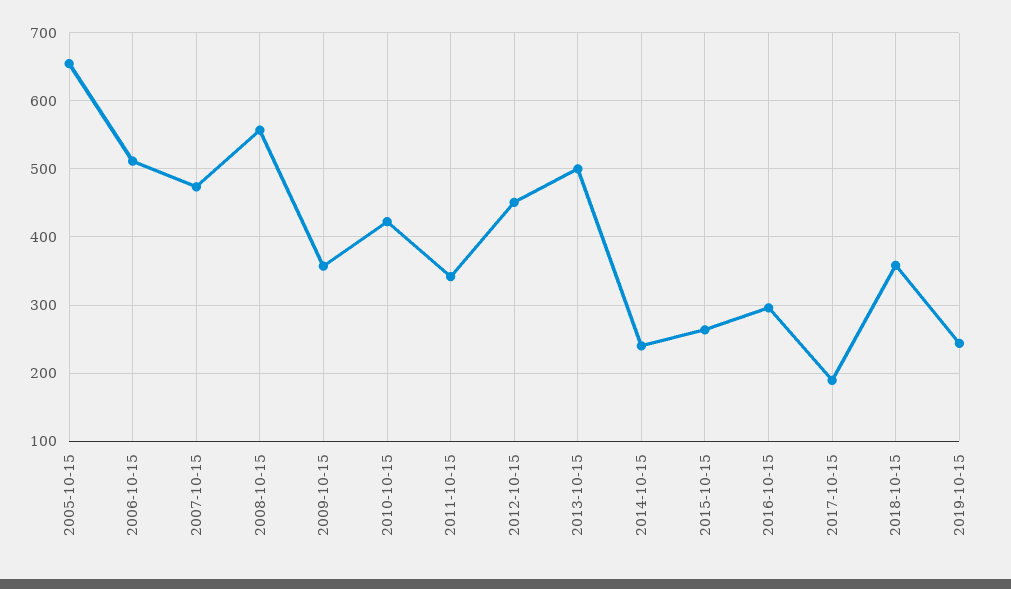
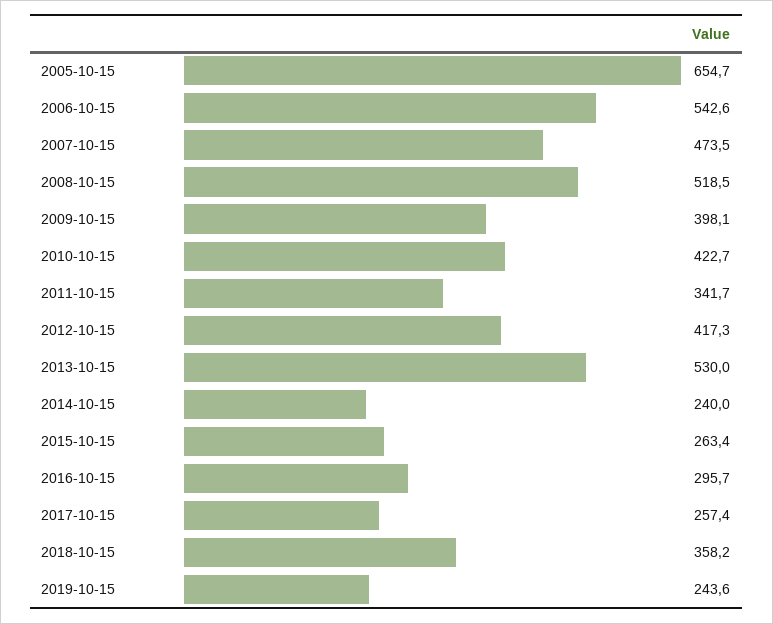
2006-10-15: 510 -> 542.6
2008-10-15: 560 -> 518.5
2009-10-15: 360 -> 398.1
2012-10-15: 450 -> 417.3
2013-10-15: 500 -> 530
2017-10-15: 190 -> 257.4

